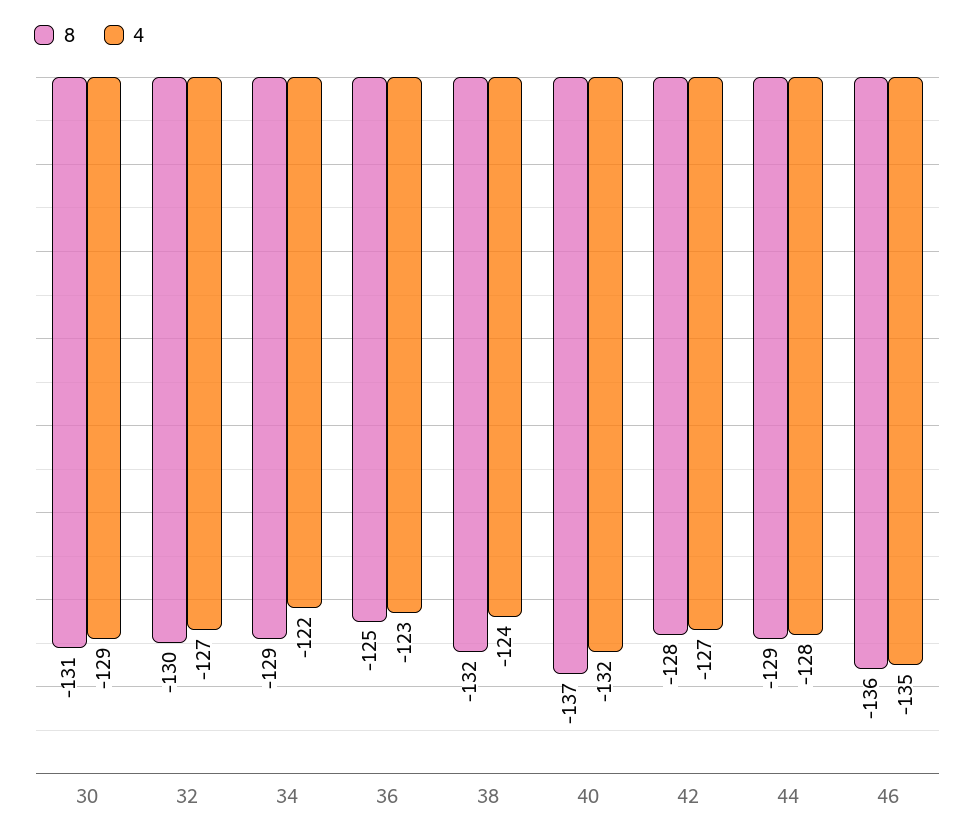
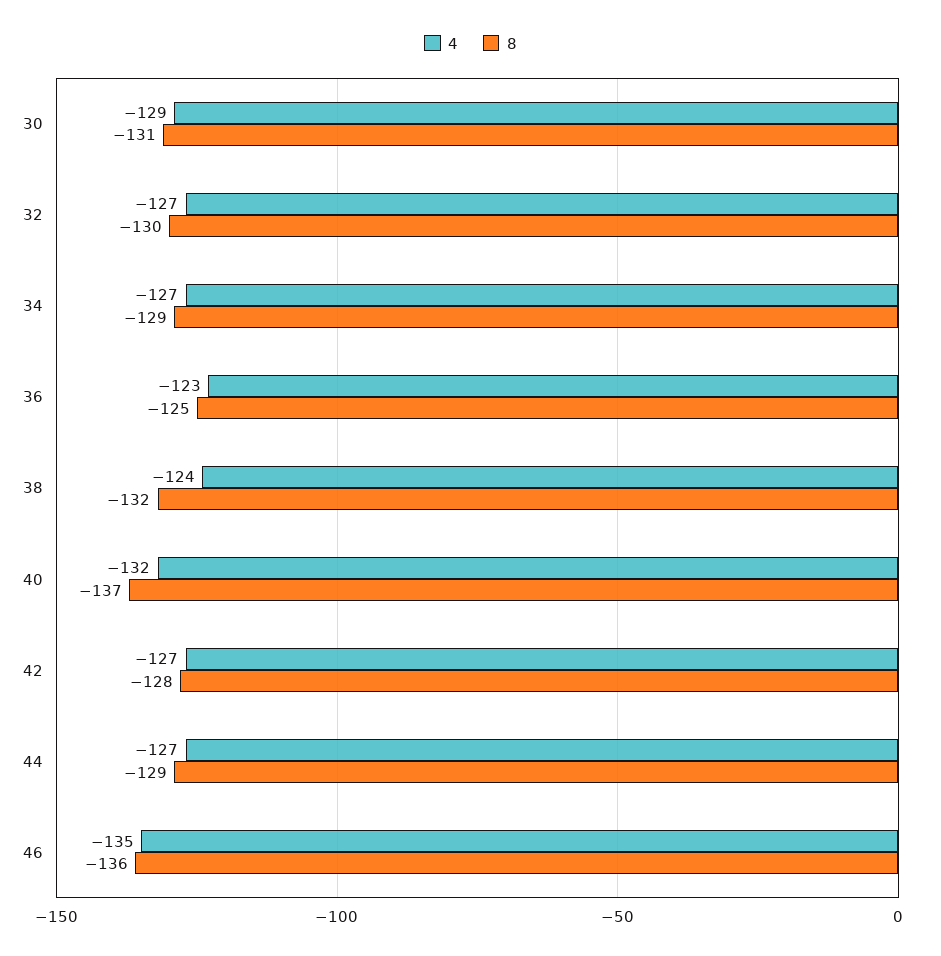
4, 34: -122 -> -127
4, 44: -128 -> -127

